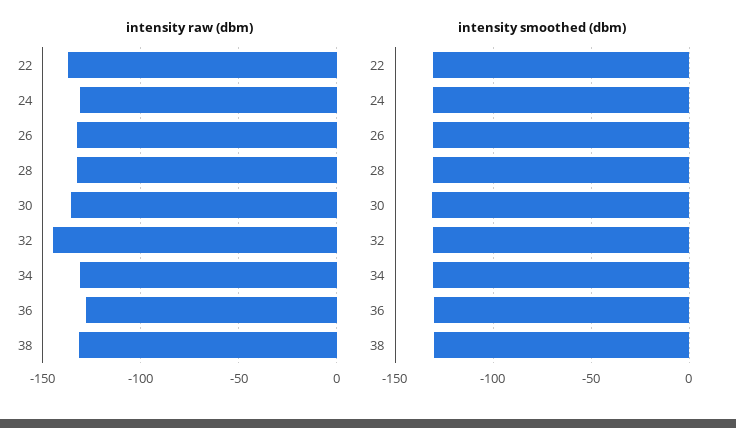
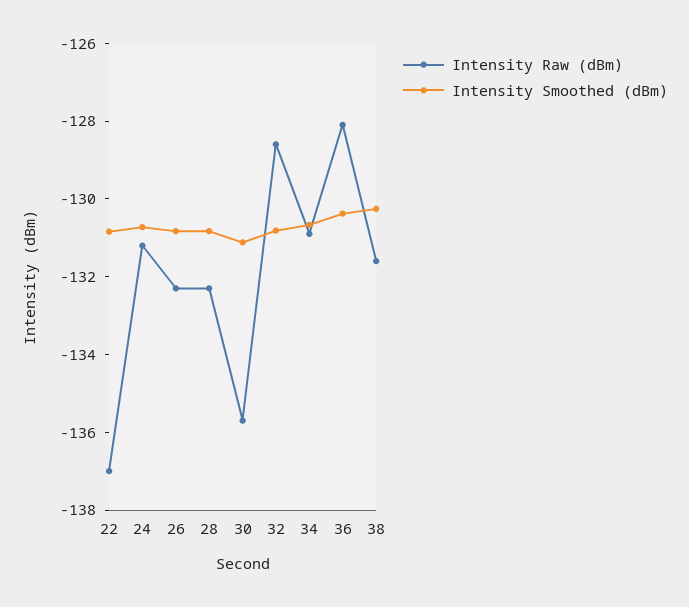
intensity raw (dbm), 32: -145 -> -128.5

